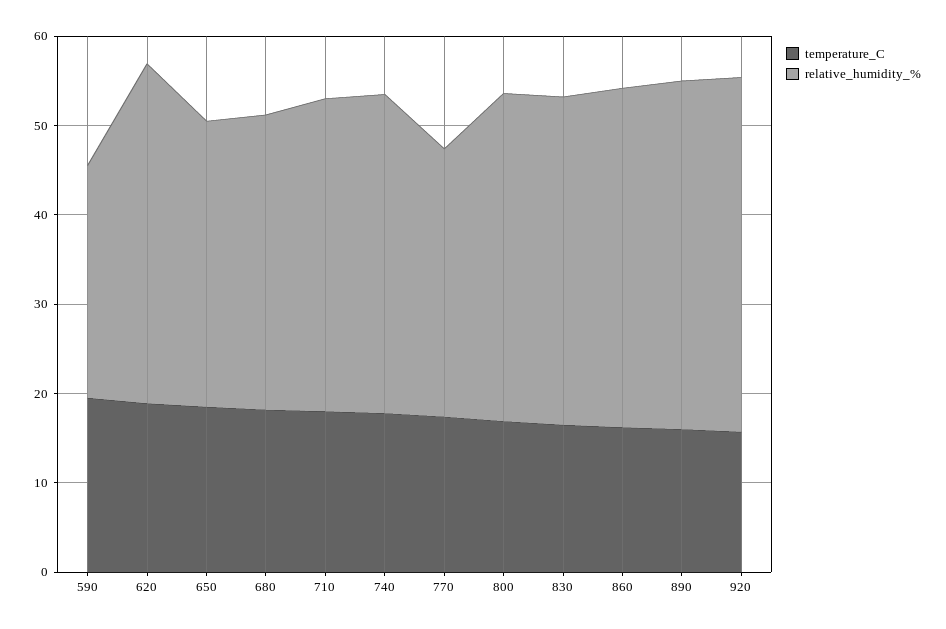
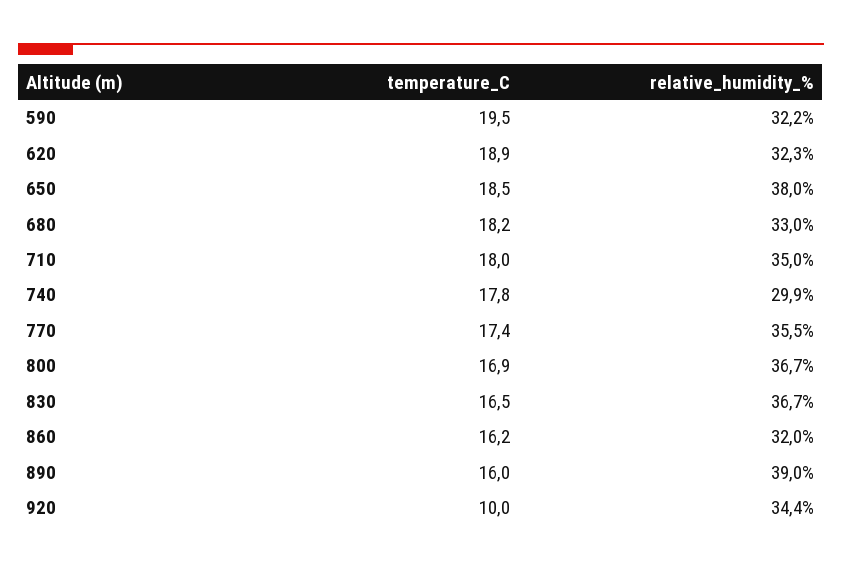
relative_humidity_%, 590: 26 -> 32.2
relative_humidity_%, 620: 38 -> 32.3
relative_humidity_%, 650: 32 -> 38
relative_humidity_%, 740: 36 -> 29.9
relative_humidity_%, 770: 30 -> 35.5
relative_humidity_%, 860: 38 -> 32
temperature_C, 920: 16 -> 10
relative_humidity_%, 920: 40 -> 34.4

